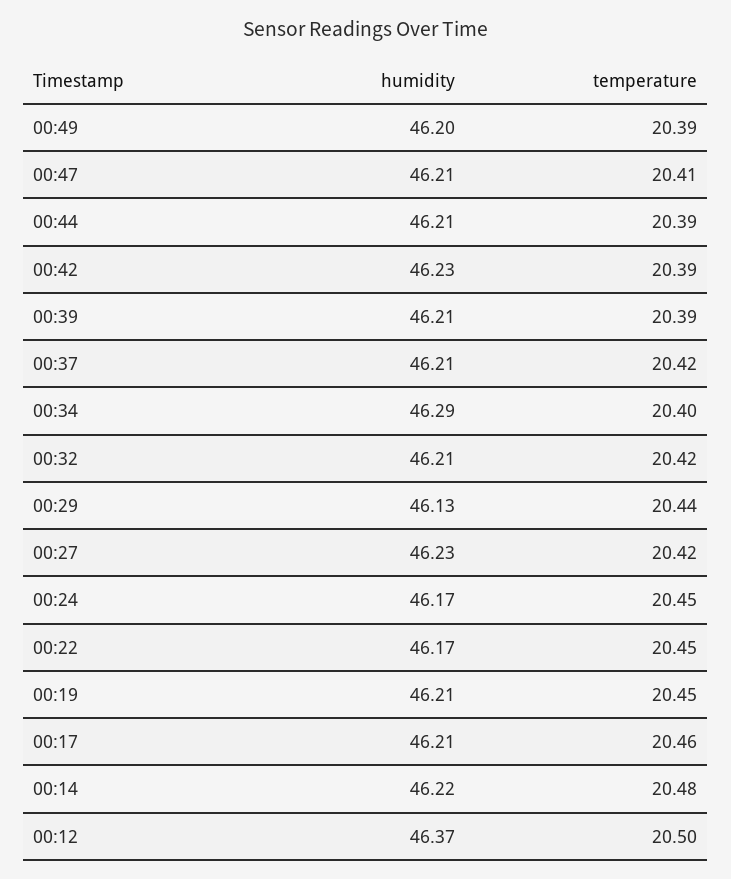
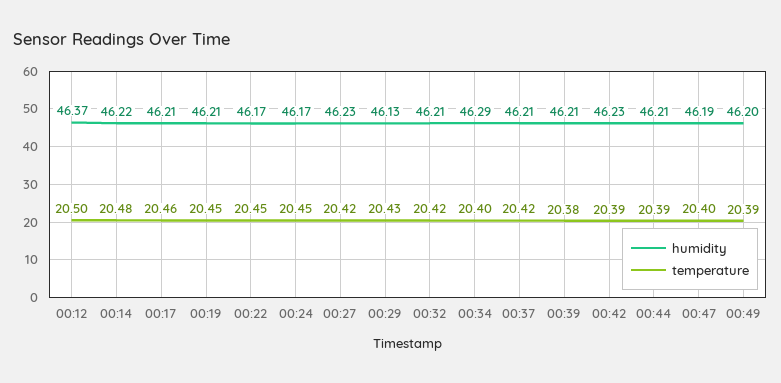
humidity, 00:47: 46.21 -> 46.19
temperature, 00:47: 20.41 -> 20.4
temperature, 00:39: 20.39 -> 20.38
temperature, 00:29: 20.44 -> 20.43

